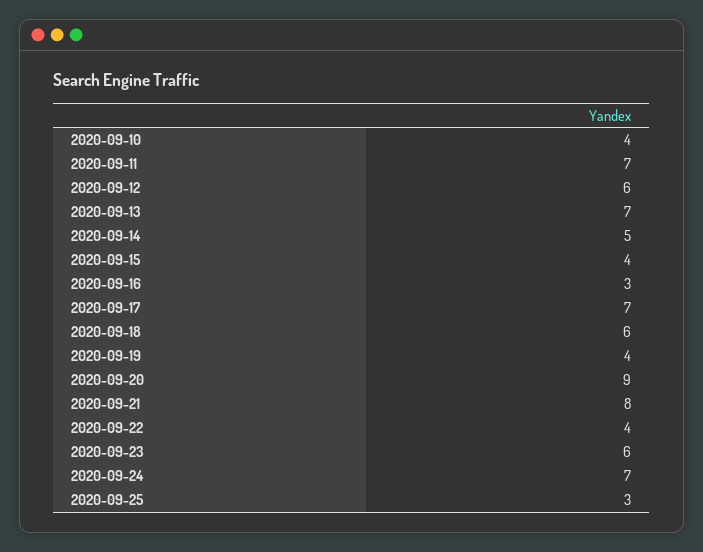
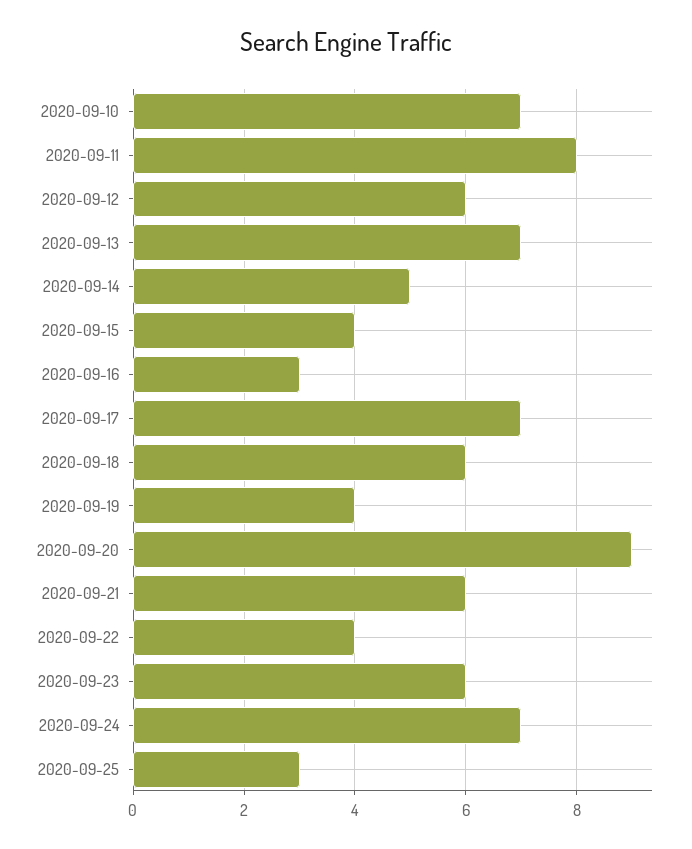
2020-09-10: 4 -> 7
2020-09-11: 7 -> 8
2020-09-21: 8 -> 6

